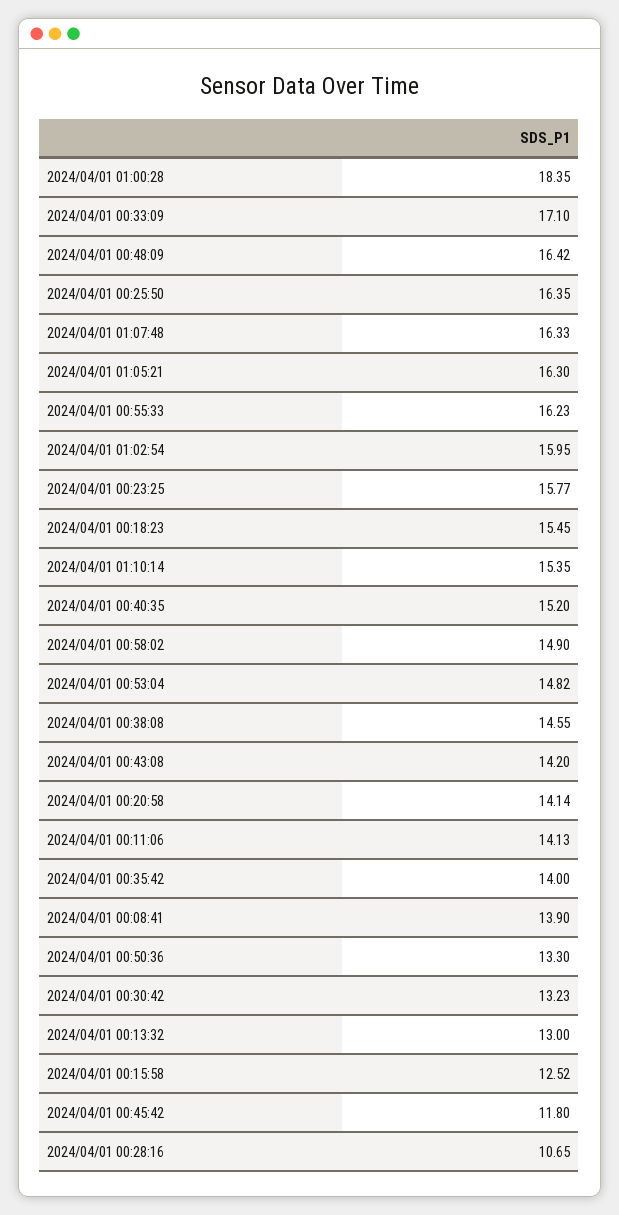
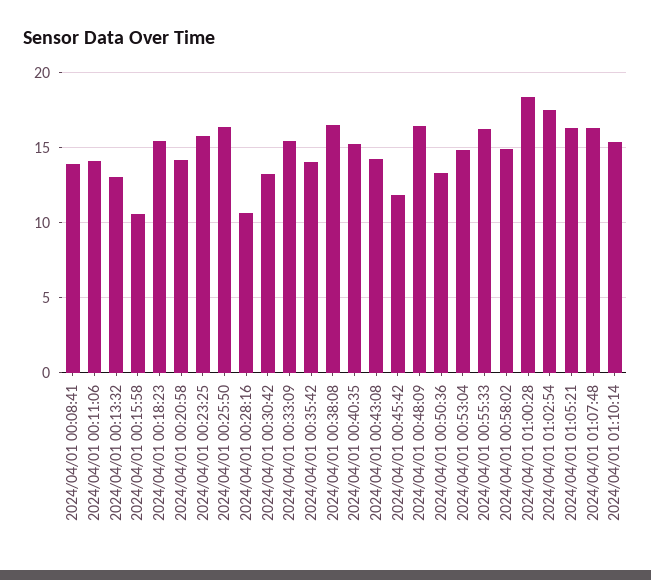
2024/04/01 00:33:09: 17.1 -> 15.5
2024/04/01 01:02:54: 15.95 -> 17.5
2024/04/01 00:38:08: 14.55 -> 16.5
2024/04/01 00:15:58: 12.52 -> 10.5

